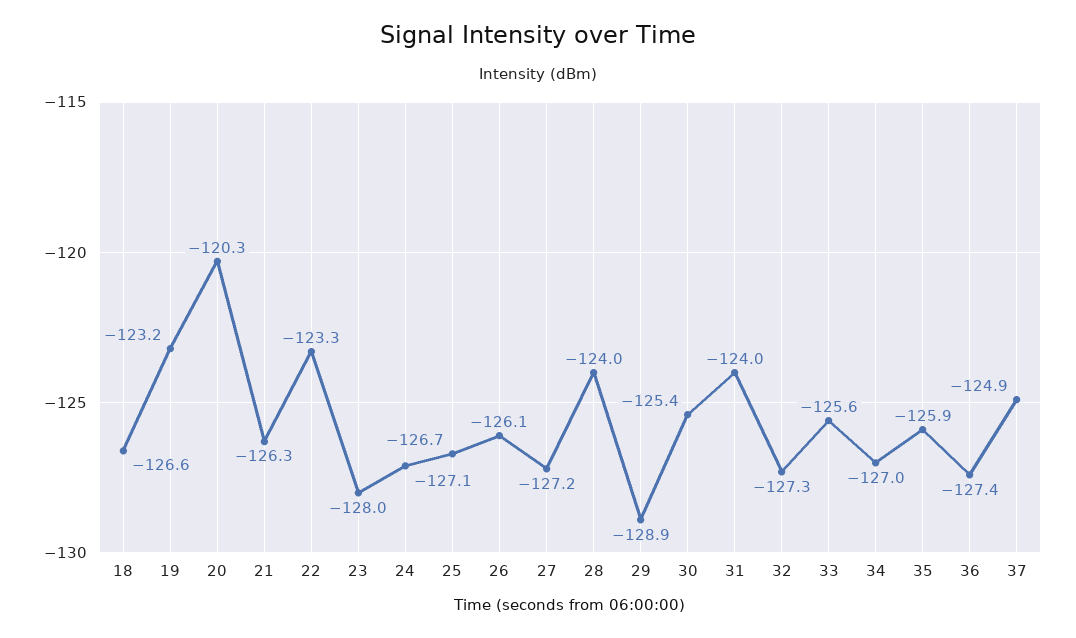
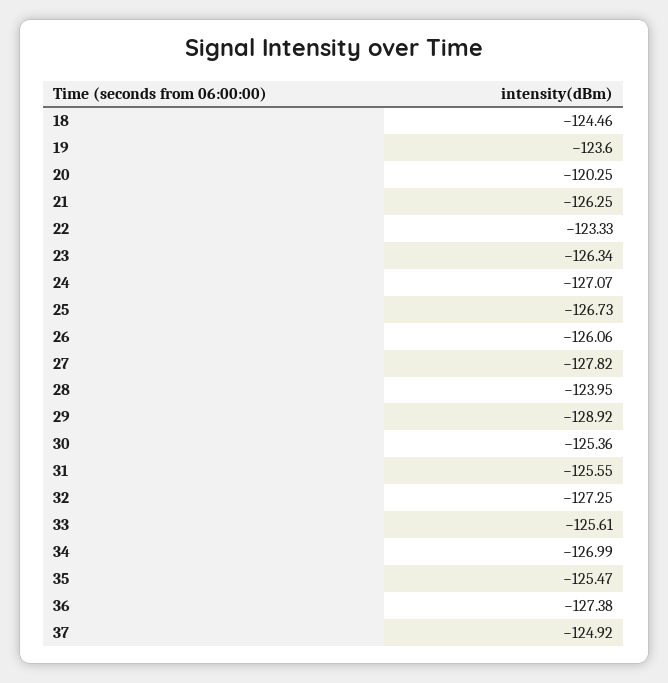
18: -126.6 -> -124.46
19: -123.2 -> -123.6
23: -128 -> -126.34
27: -127.2 -> -127.82
31: -124 -> -125.55
35: -125.9 -> -125.47

